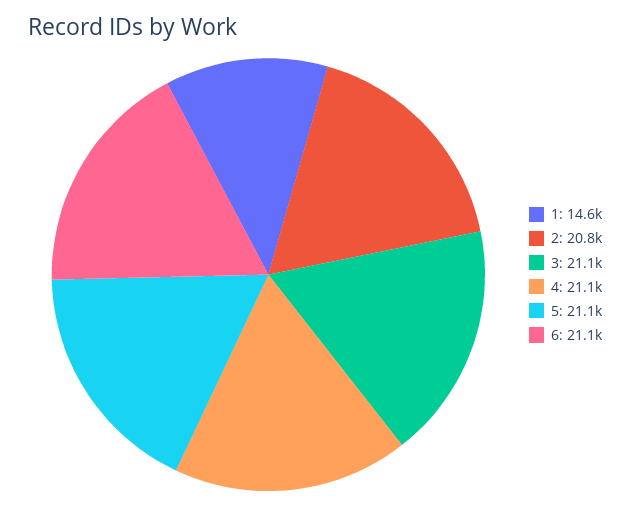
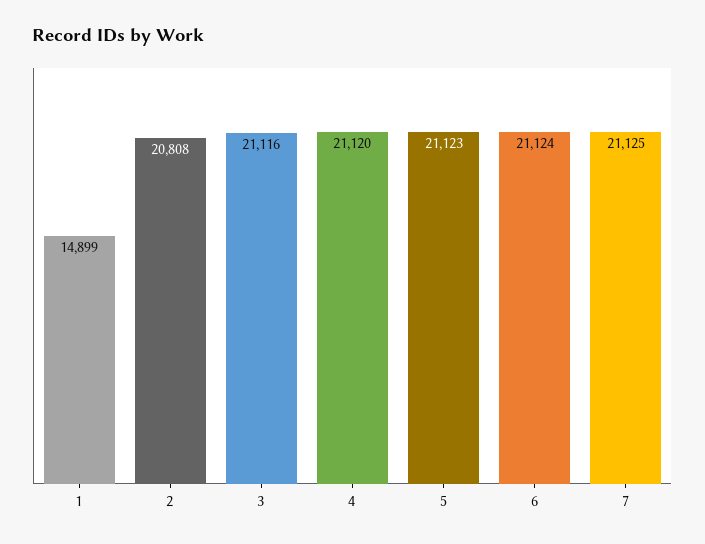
1: 14600 -> 14899
7: none -> 21125

